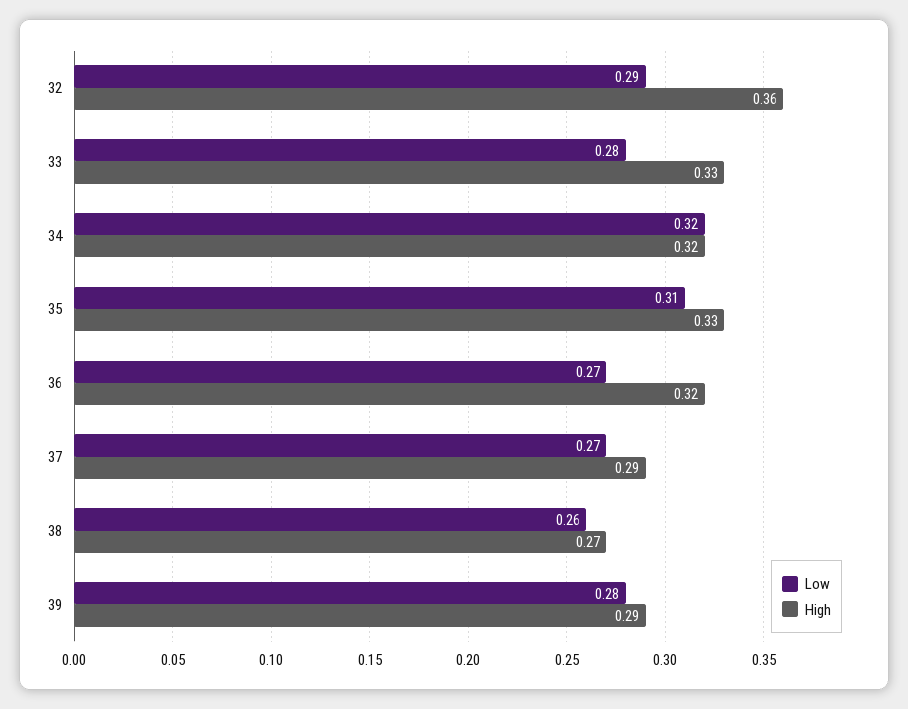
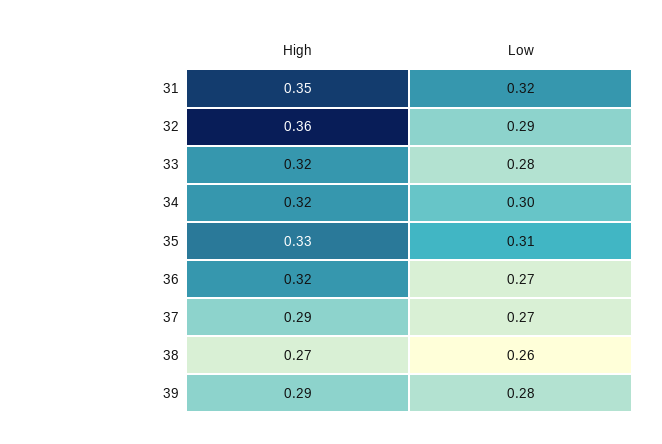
High, 33: 0.33 -> 0.32
Low, 34: 0.32 -> 0.3
High, 31: none -> 0.35
Low, 31: none -> 0.32

